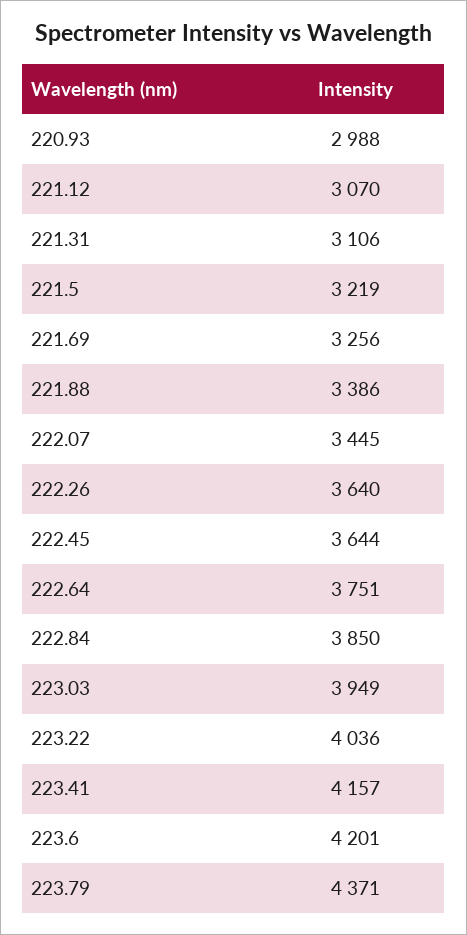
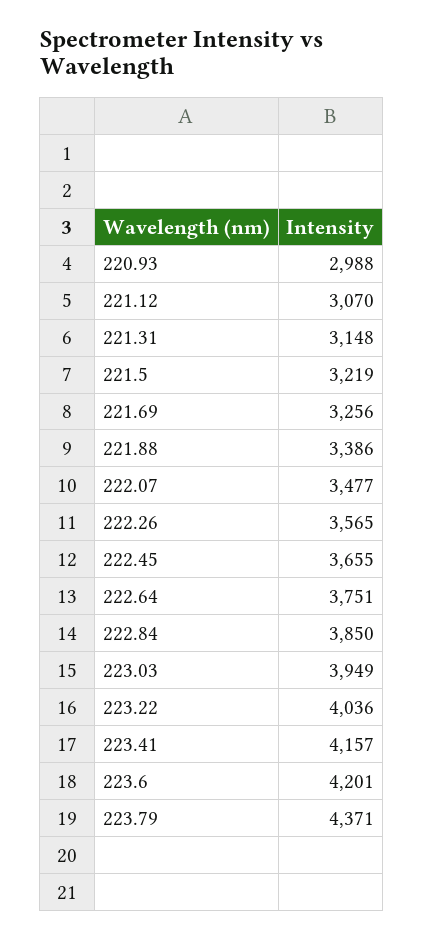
221.31: 3106 -> 3148
222.07: 3445 -> 3477
222.26: 3640 -> 3565
222.45: 3644 -> 3655

